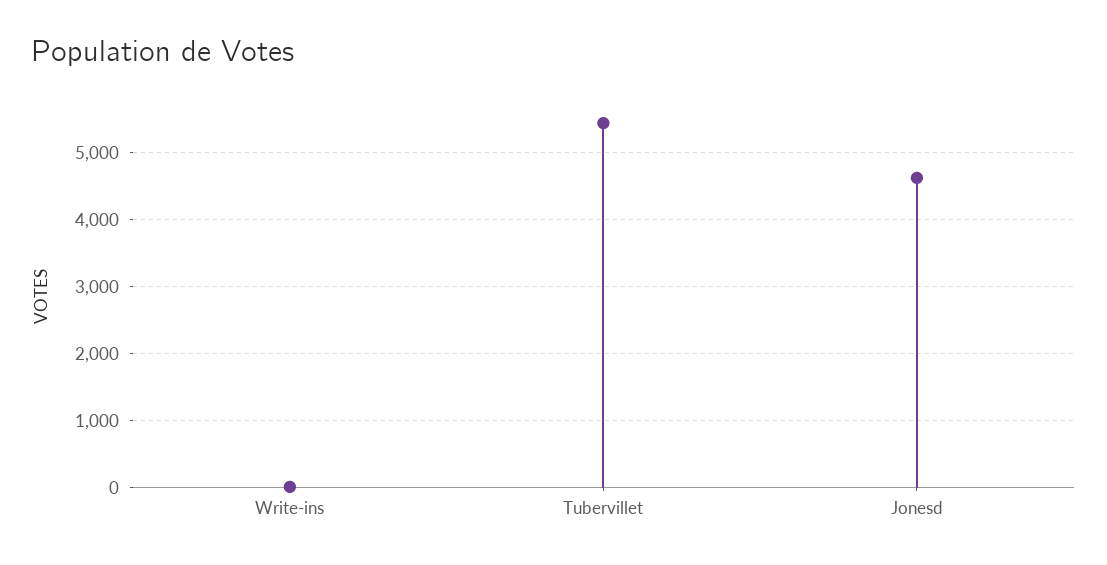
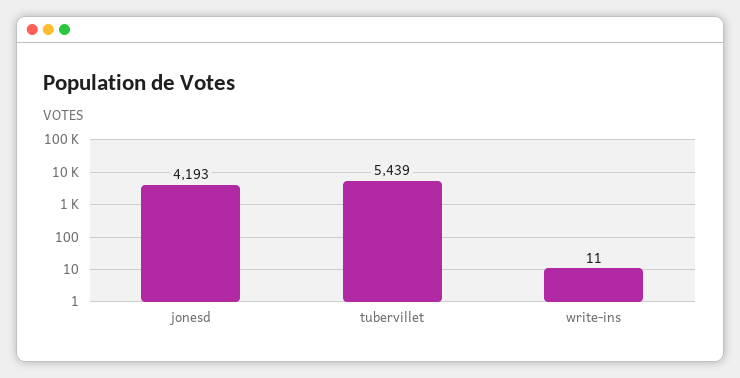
Jonesd: 4600 -> 4193

